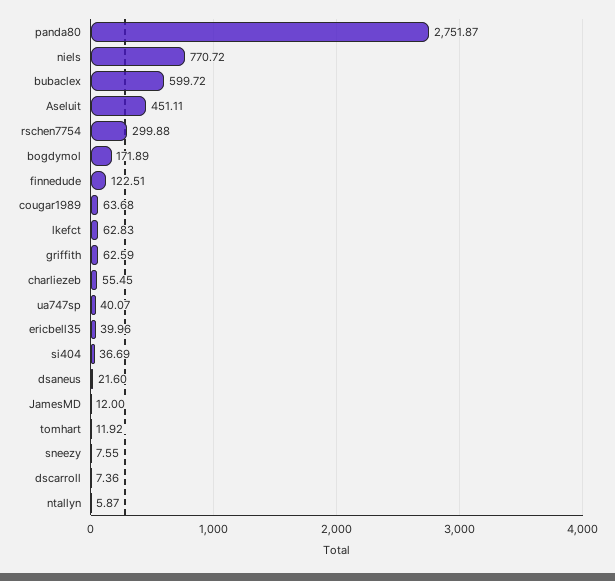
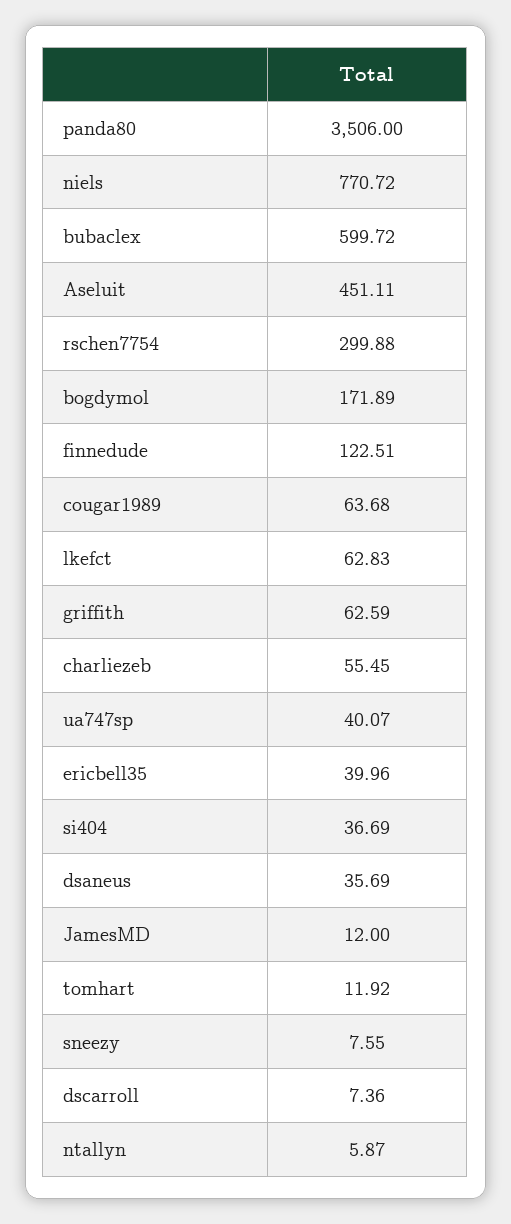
panda80: 2751.87 -> 3506
dsaneus: 21.6 -> 35.69

